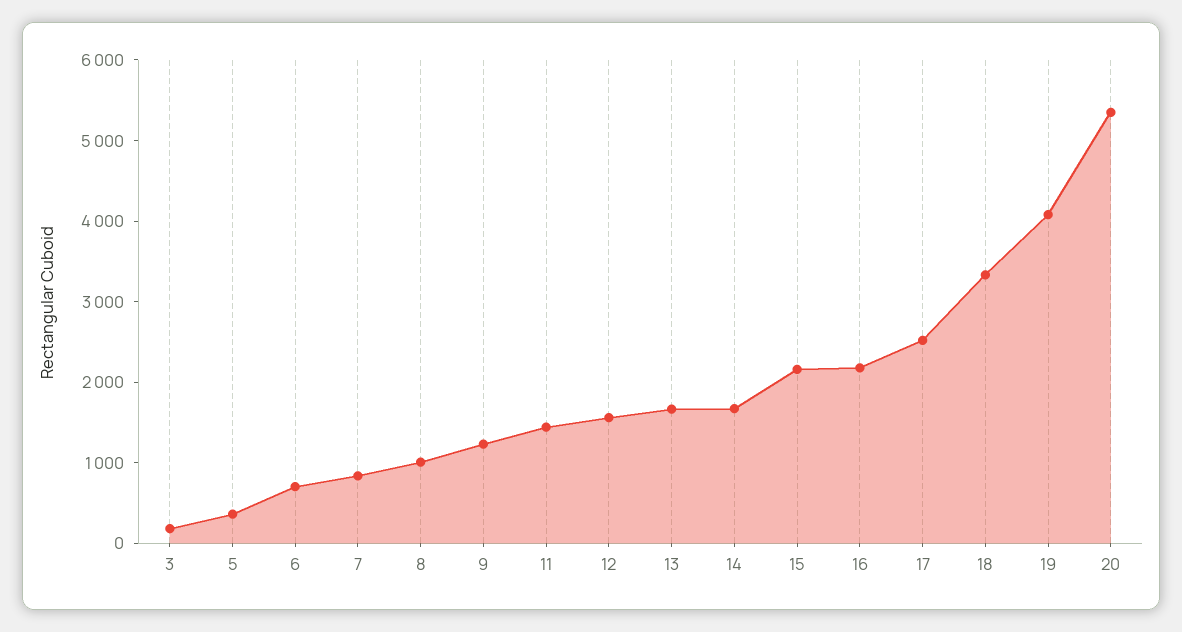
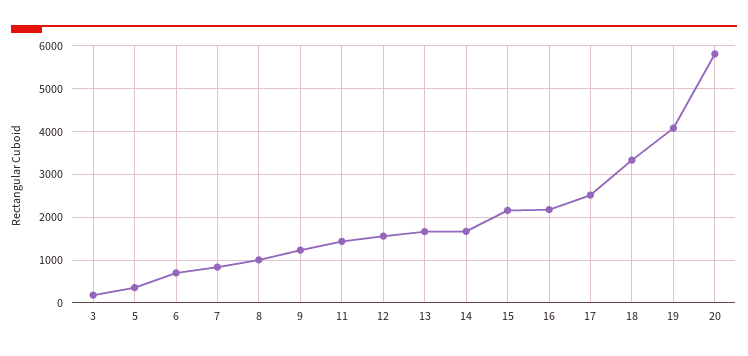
20: 5400 -> 5800

